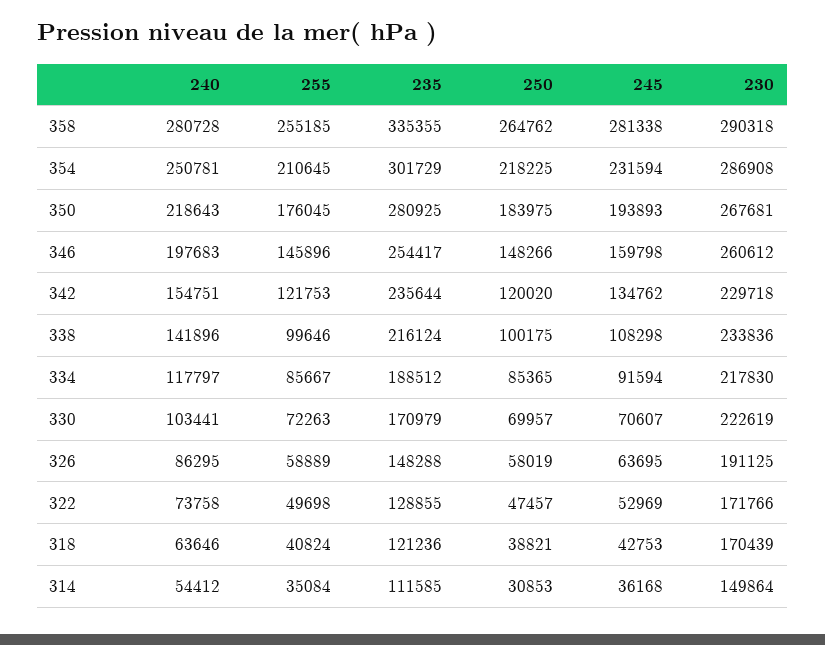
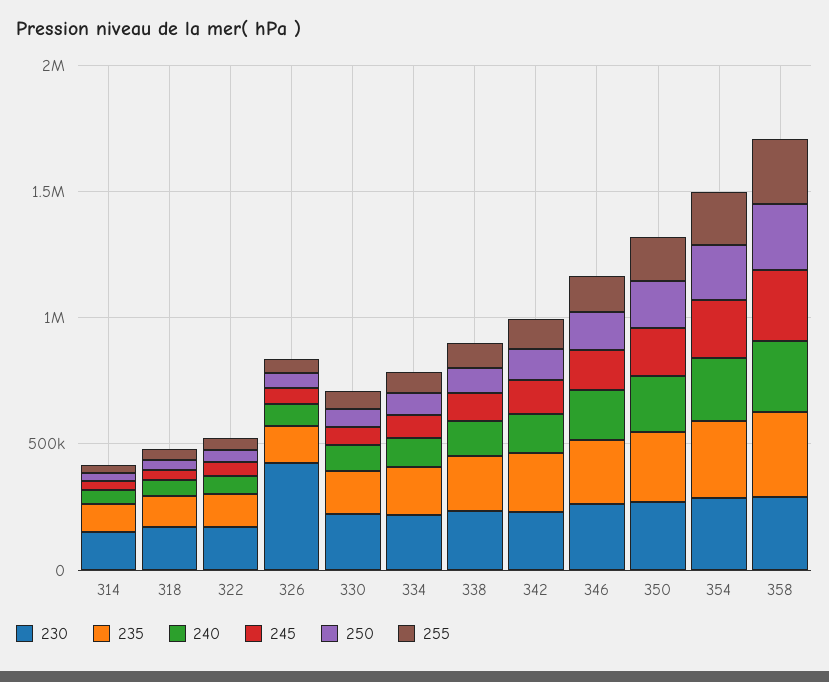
230, 326: 191125 -> 400000

